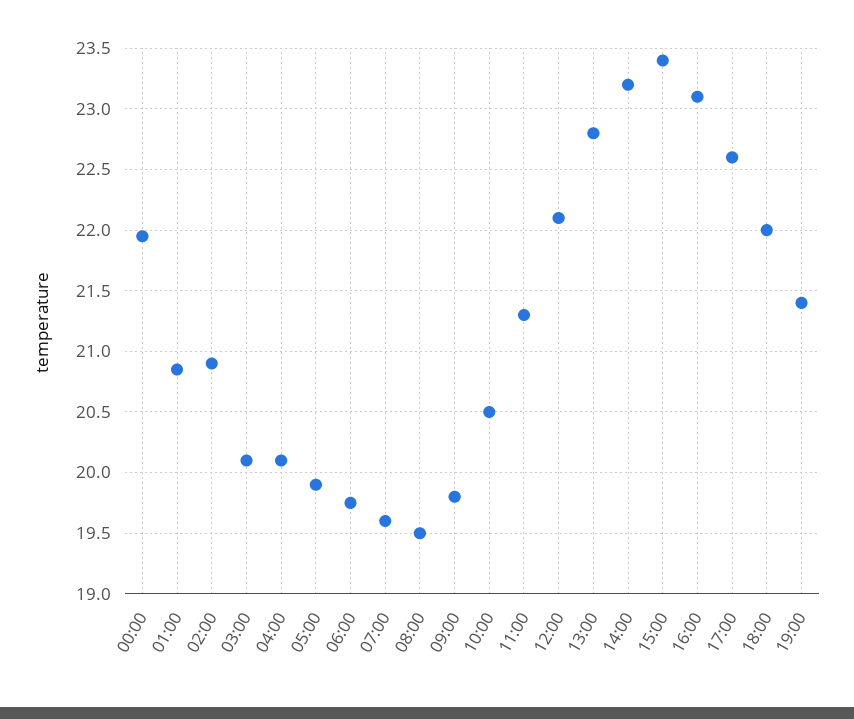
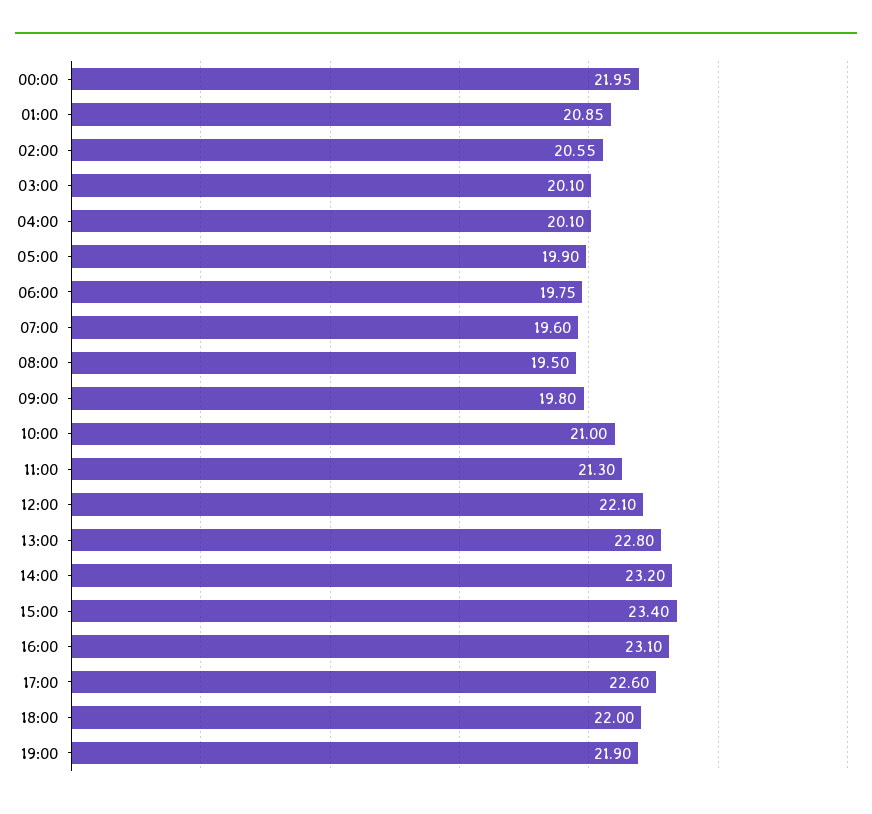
02:00: 20.9 -> 20.55
10:00: 20.5 -> 21
19:00: 21.4 -> 21.9

